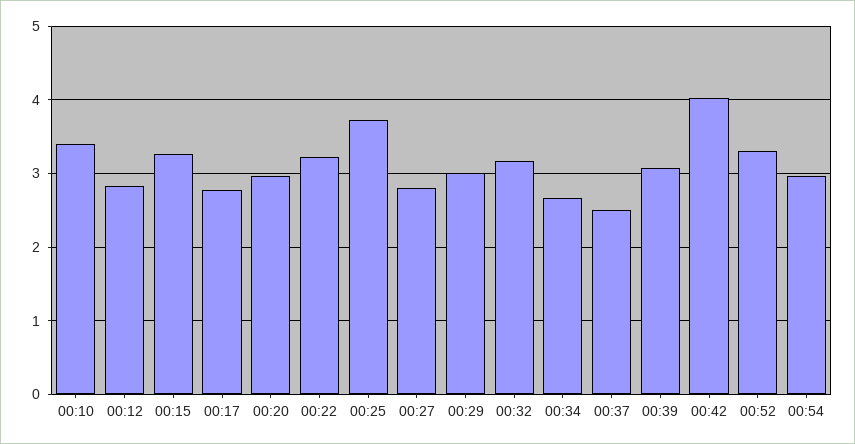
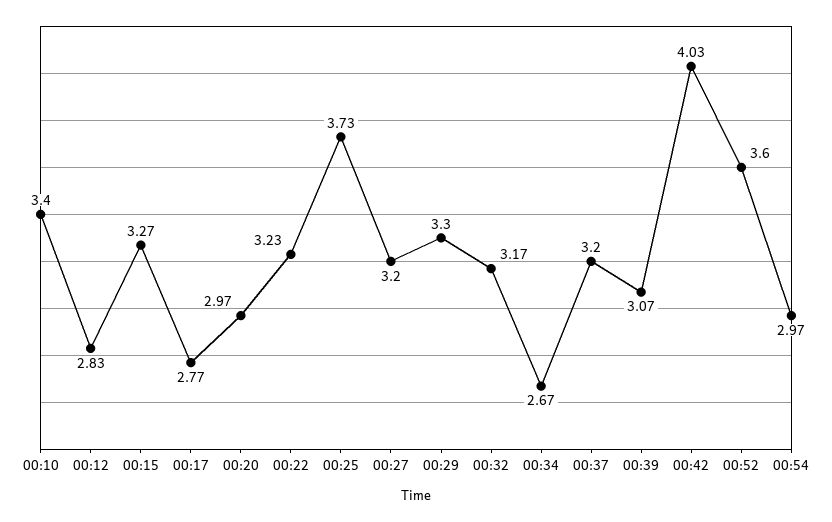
00:27: 2.8 -> 3.2
00:29: 3 -> 3.3
00:37: 2.5 -> 3.2
00:52: 3.3 -> 3.6

